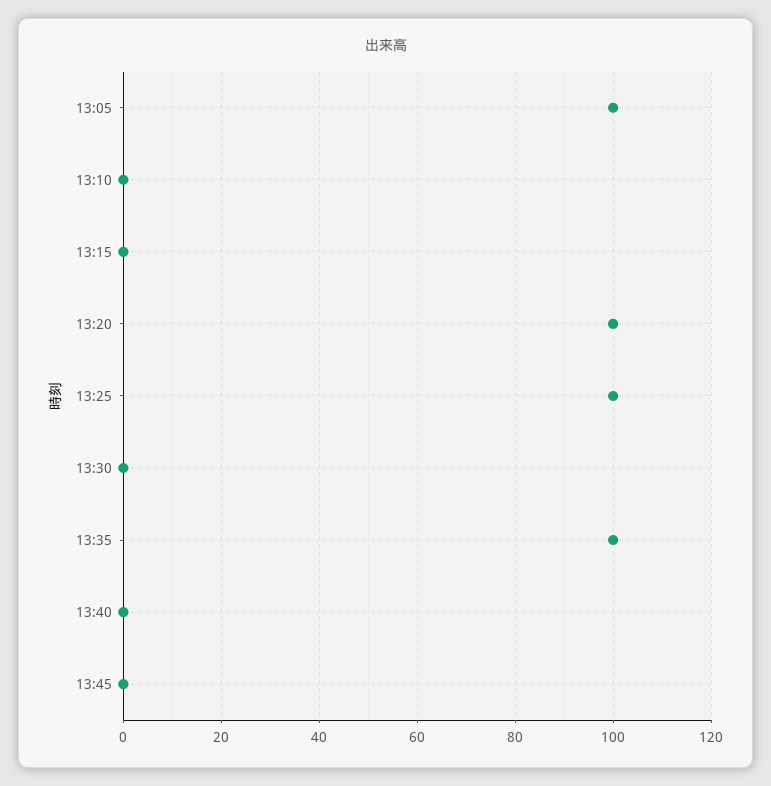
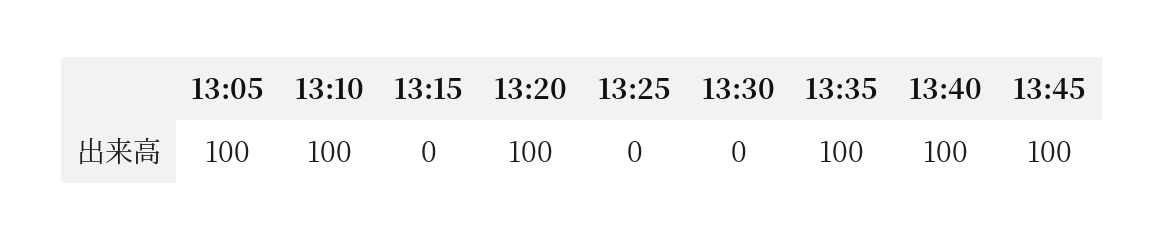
13:10: 0 -> 100
13:25: 100 -> 0
13:40: 0 -> 100
13:45: 0 -> 100

